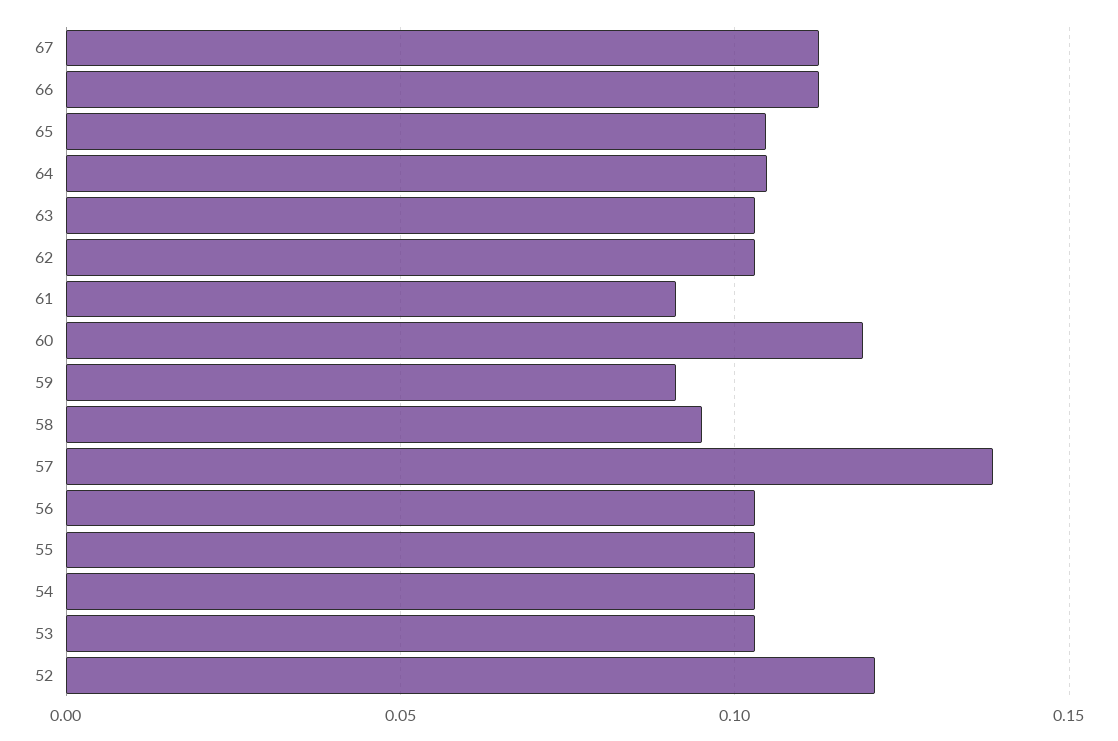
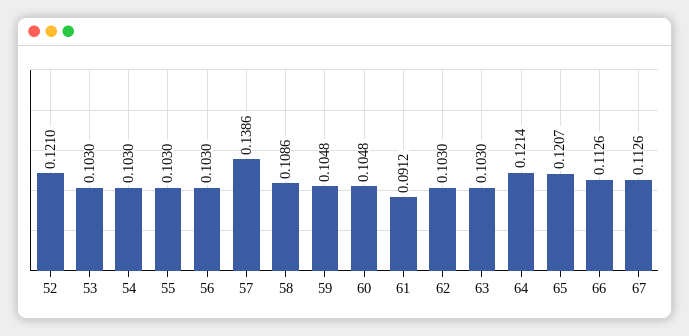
65: 0.105 -> 0.1207
64: 0.105 -> 0.1214
60: 0.12 -> 0.1048
59: 0.09 -> 0.1048
58: 0.095 -> 0.1086

